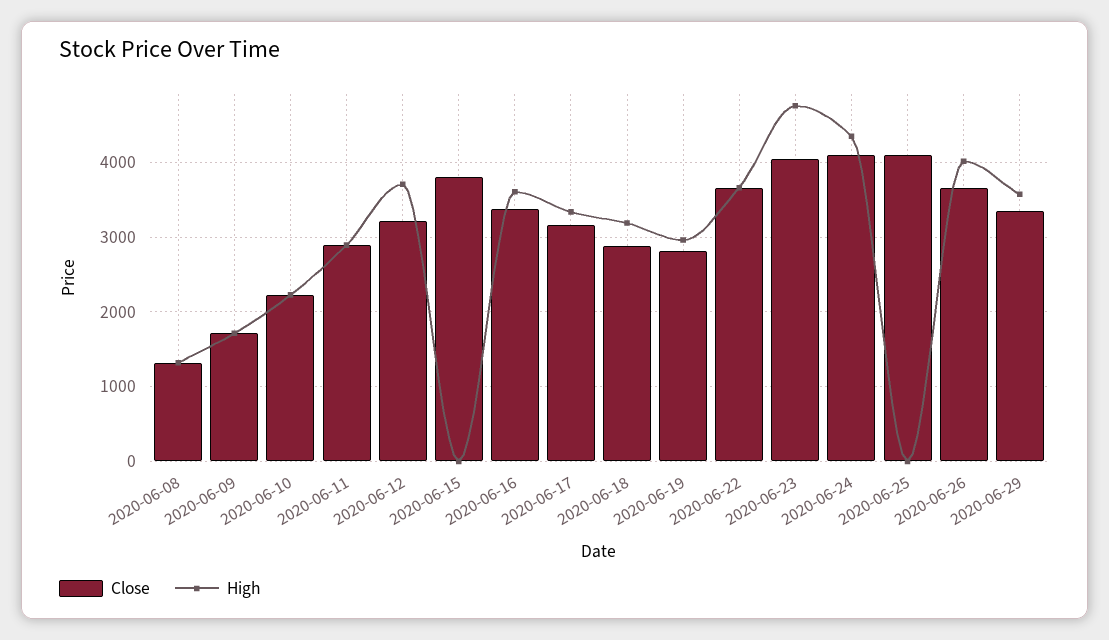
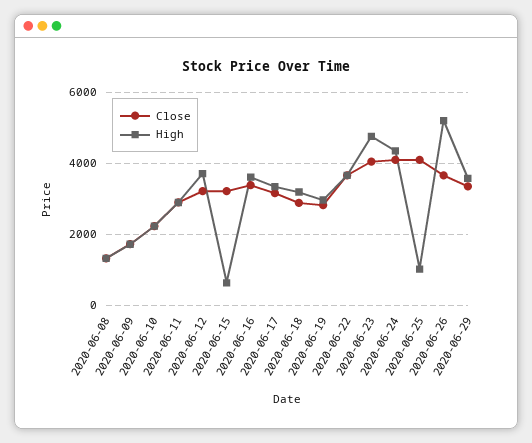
Close, 2020-06-15: 3800 -> 3200
High, 2020-06-15: 0 -> 600
High, 2020-06-25: 0 -> 1000
High, 2020-06-26: 4000 -> 5200

